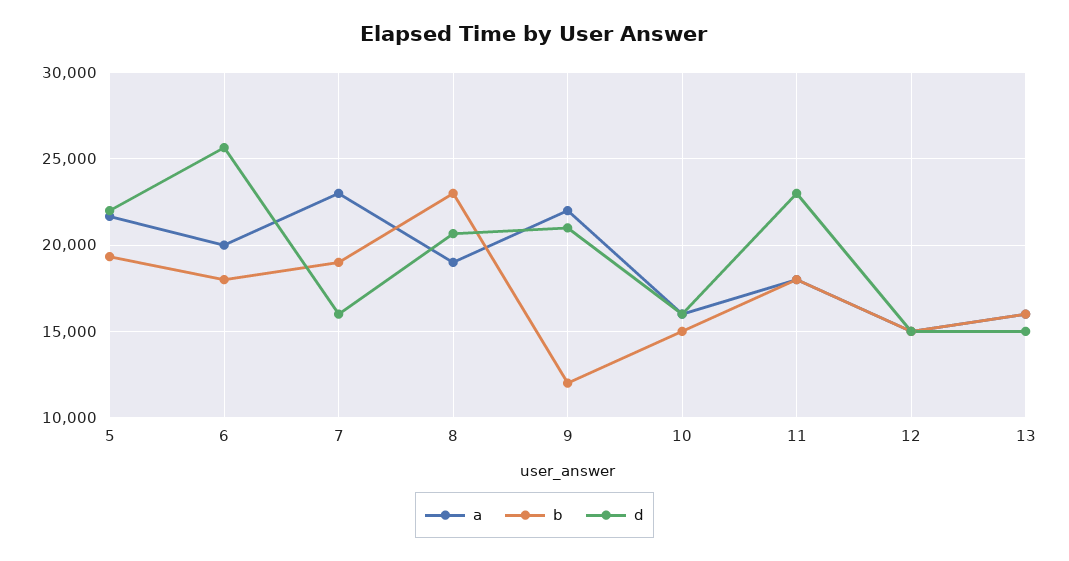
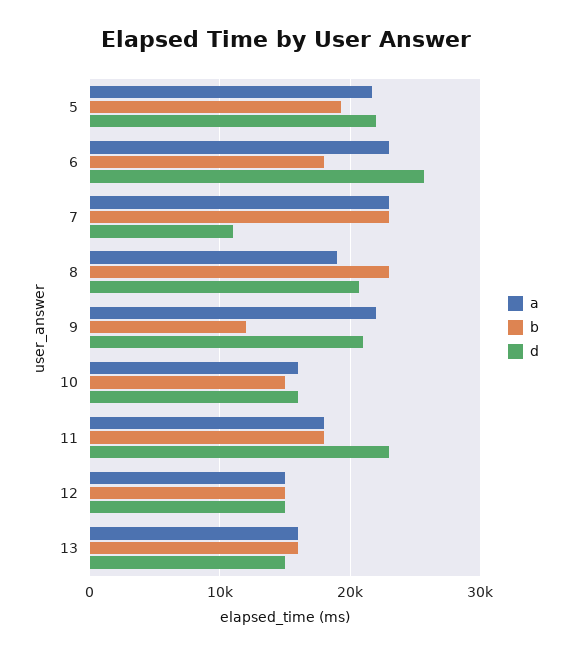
a, 6: 20000 -> 23000
b, 7: 19000 -> 23000
d, 7: 16000 -> 11000

